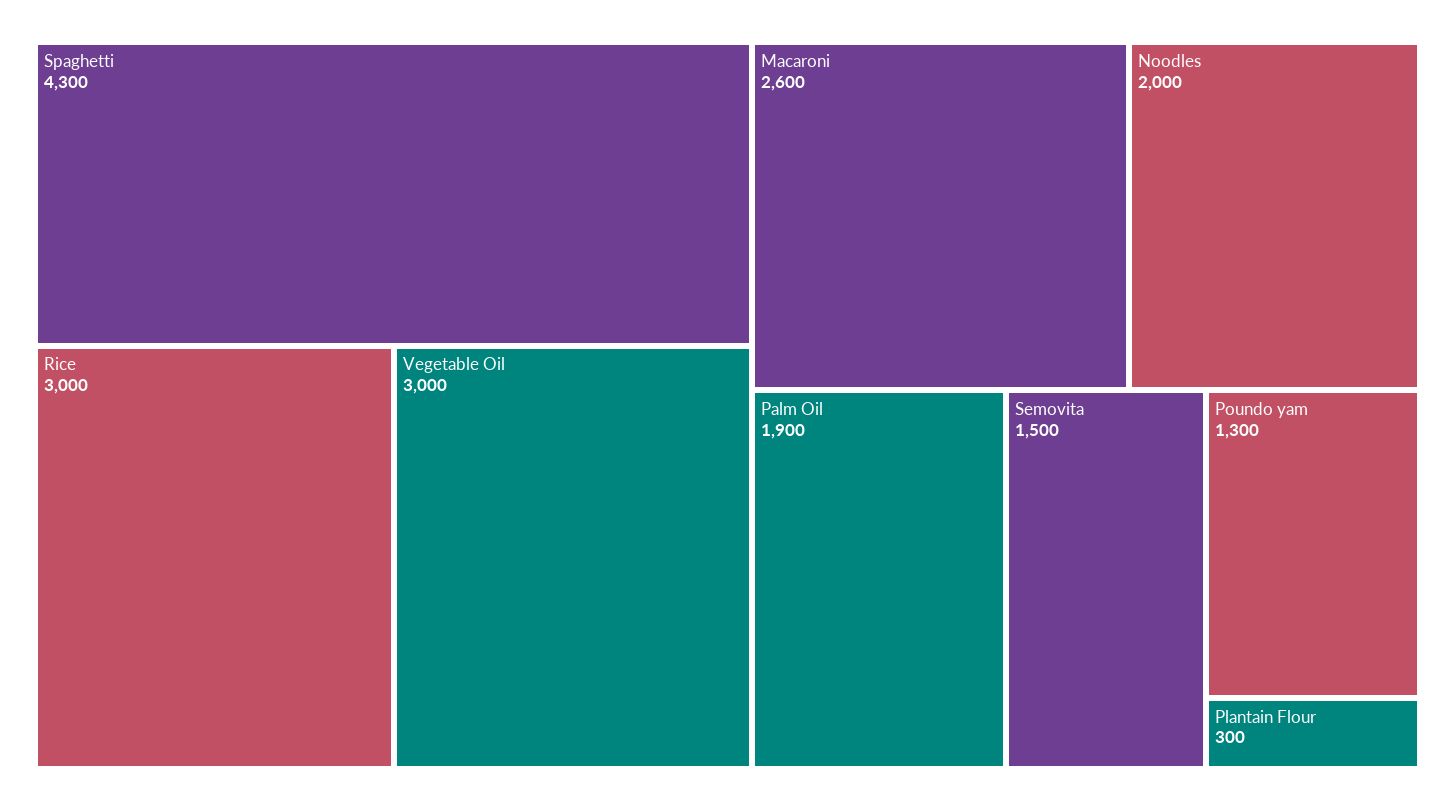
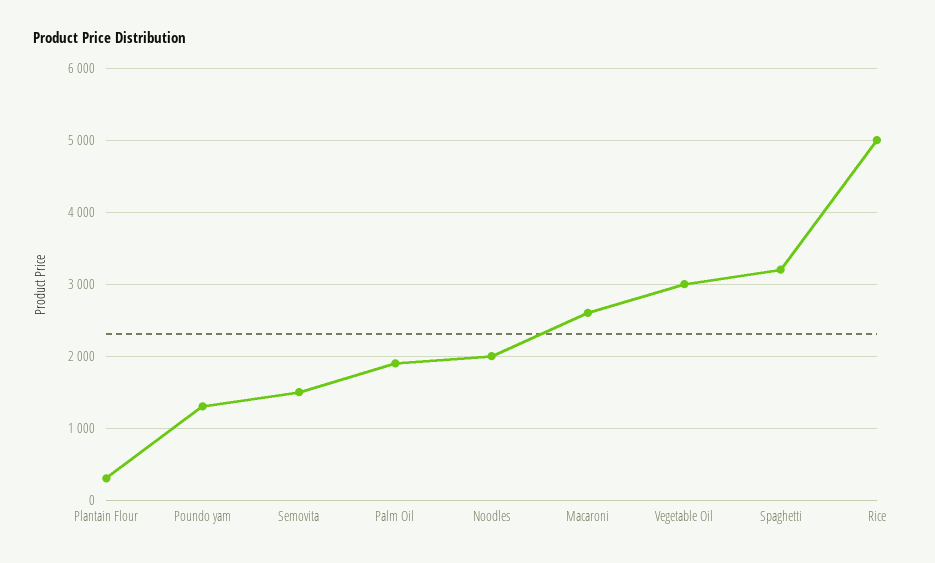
Spaghetti: 4300 -> 3200
Rice: 3000 -> 5000

